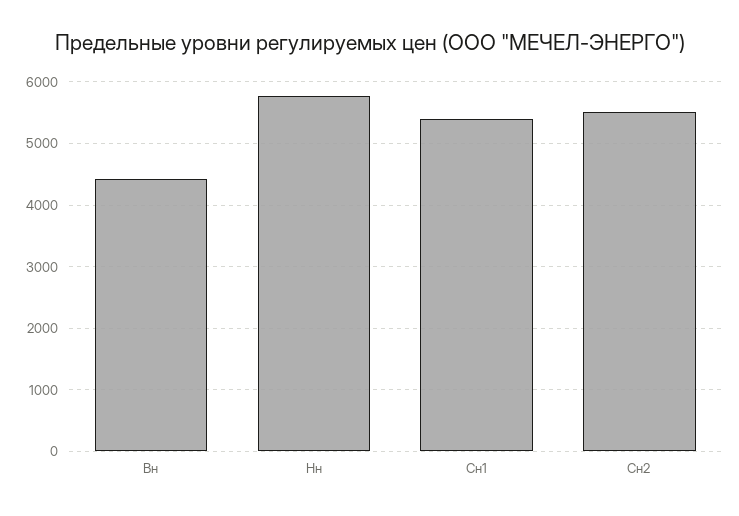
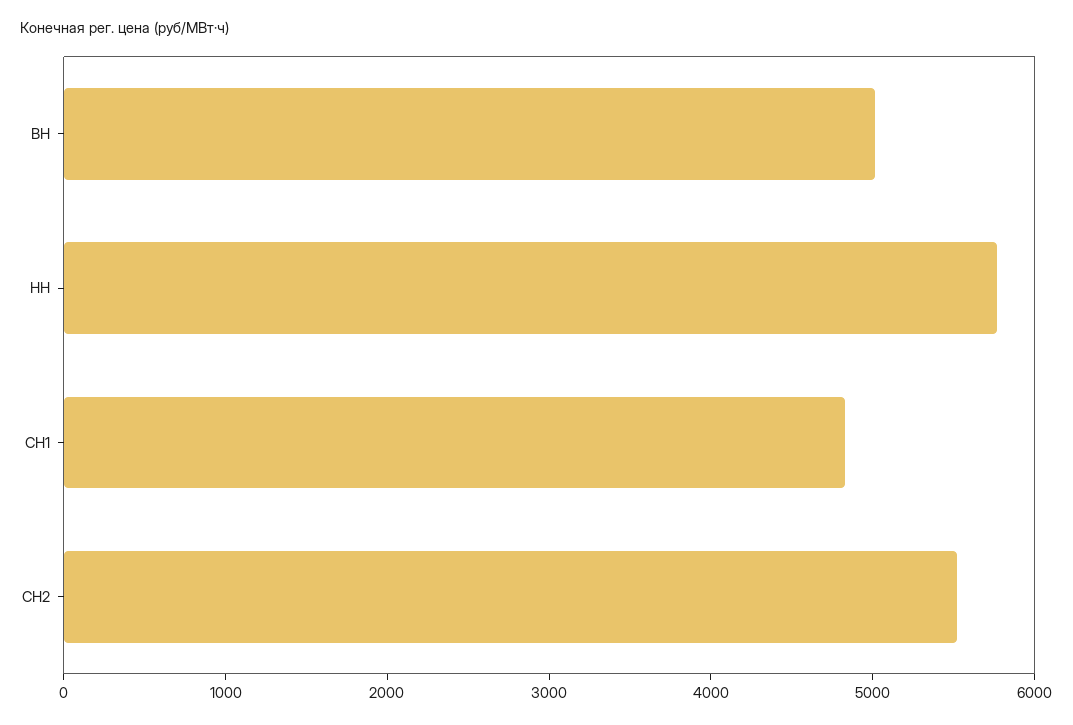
Вн: 4400 -> 5000
Сн1: 5400 -> 4800

